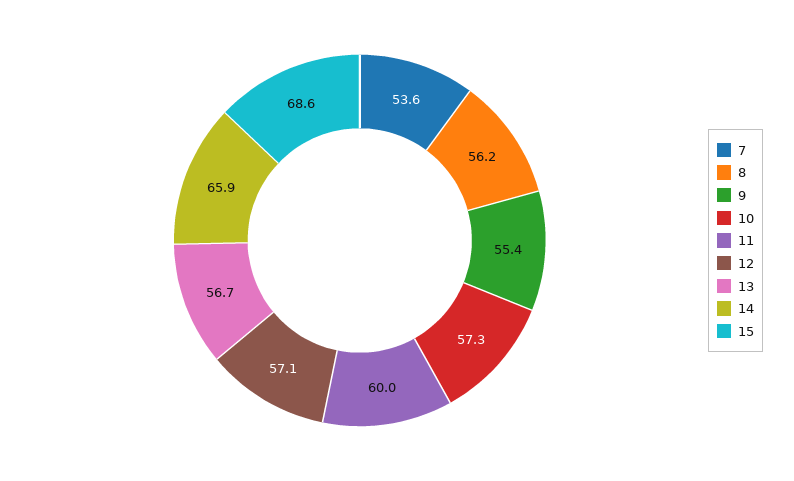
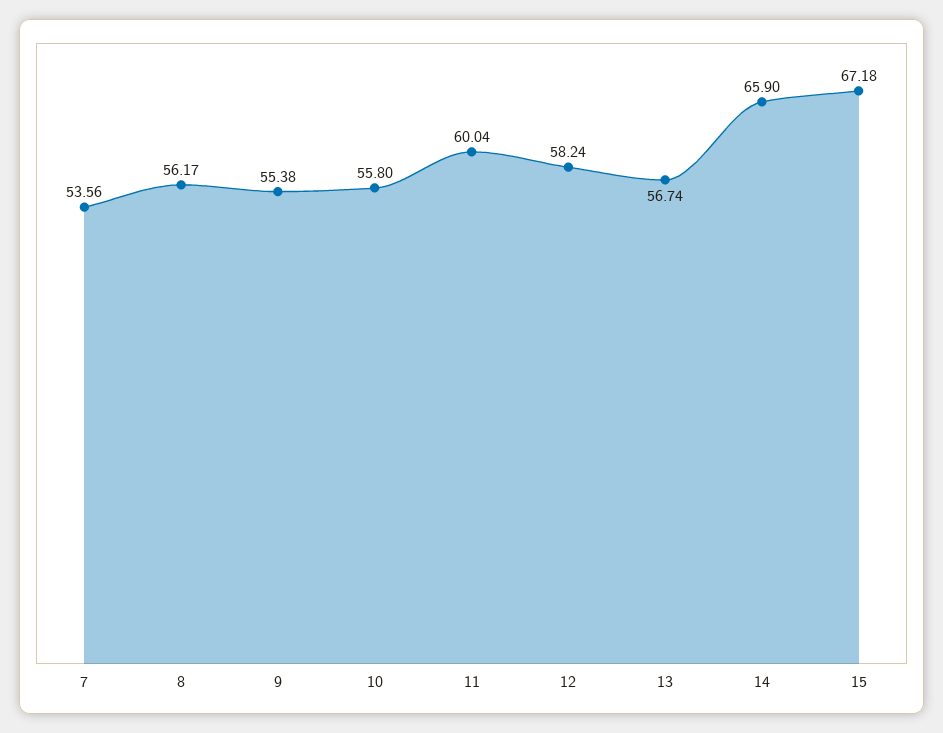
10: 57.3 -> 55.8
12: 57.1 -> 58.24
15: 68.6 -> 67.18

